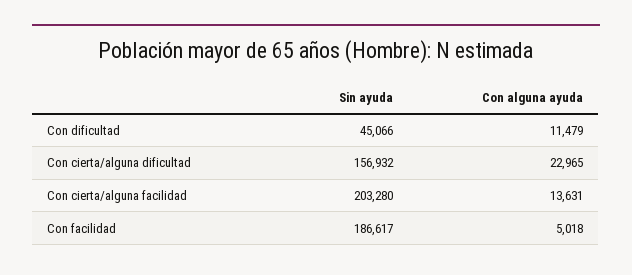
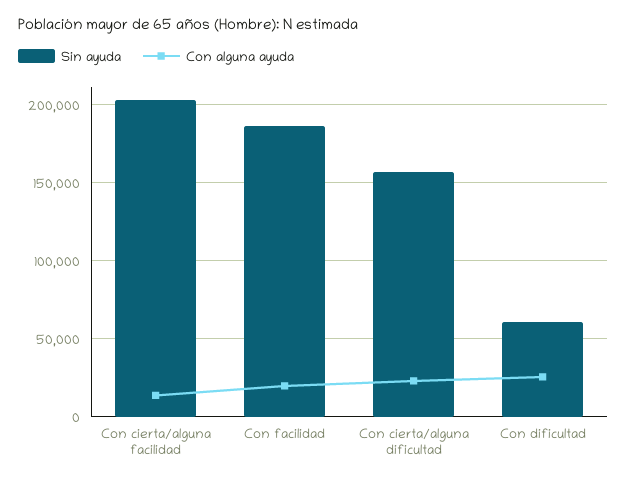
Sin ayuda, Con dificultad: 45066 -> 60000
Con alguna ayuda, Con dificultad: 11479 -> 25000
Con alguna ayuda, Con facilidad: 5018 -> 20000

